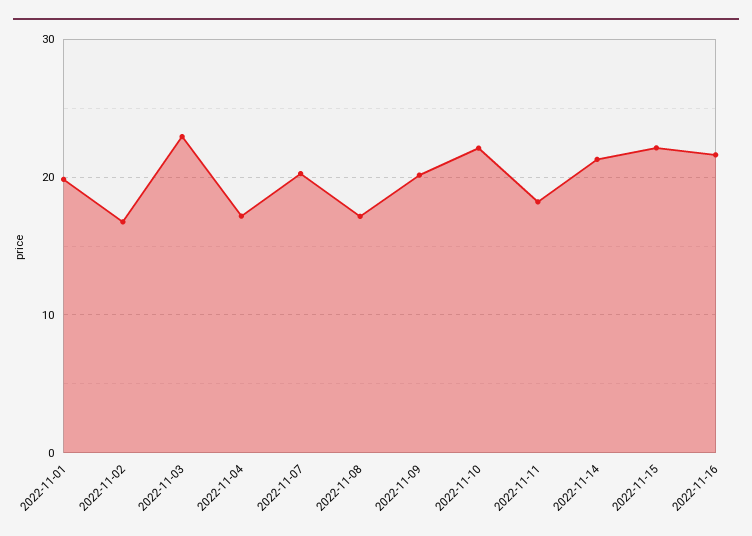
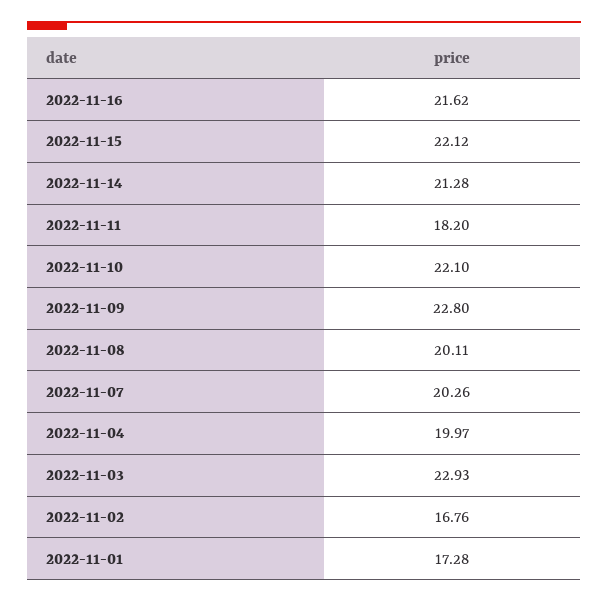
2022-11-01: 20 -> 17.28
2022-11-04: 17 -> 19.97
2022-11-08: 17 -> 20.11
2022-11-09: 20 -> 22.8

